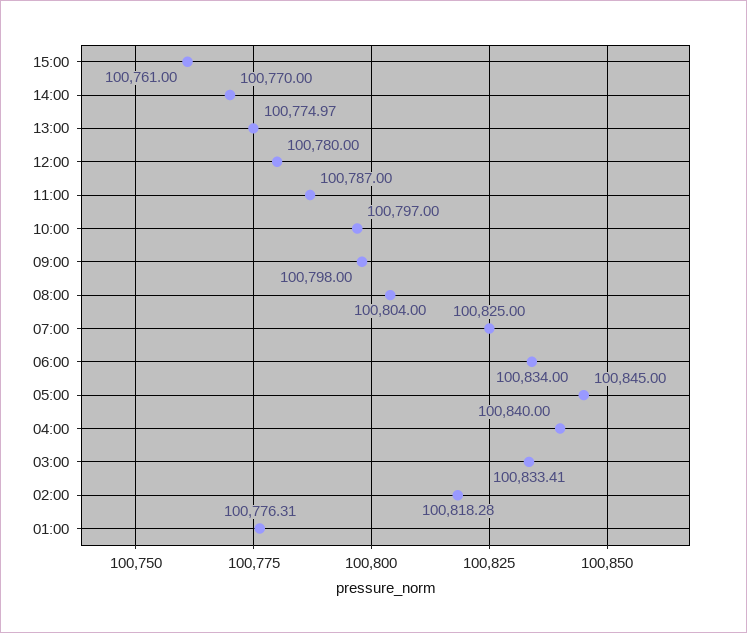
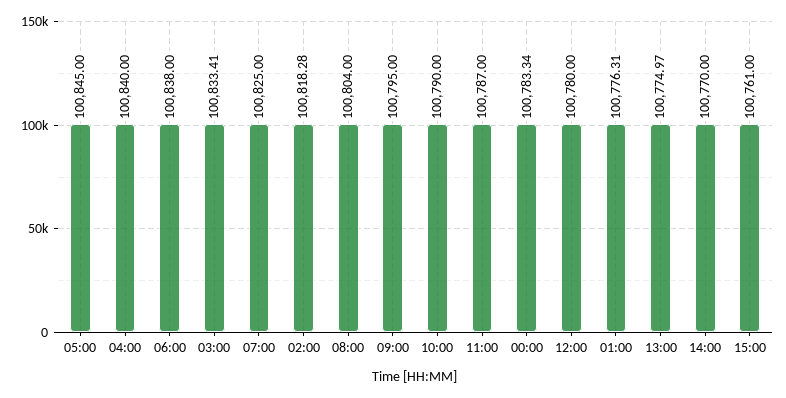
10:00: 100797 -> 100790
09:00: 100798 -> 100795
06:00: 100834 -> 100838
00:00: none -> 100783.34

